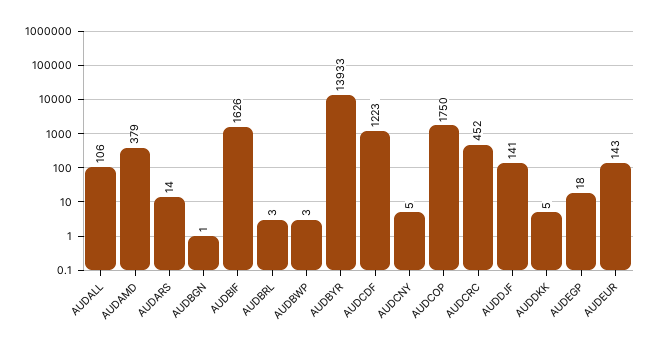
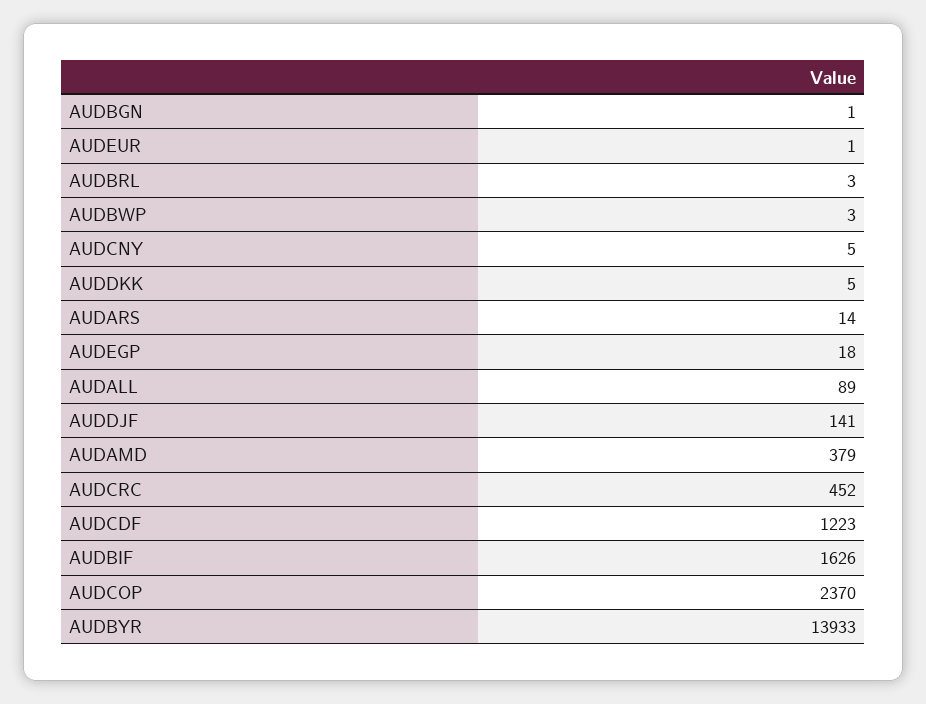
AUDALL: 106 -> 89
AUDCOP: 1750 -> 2370
AUDEUR: 143 -> 1

